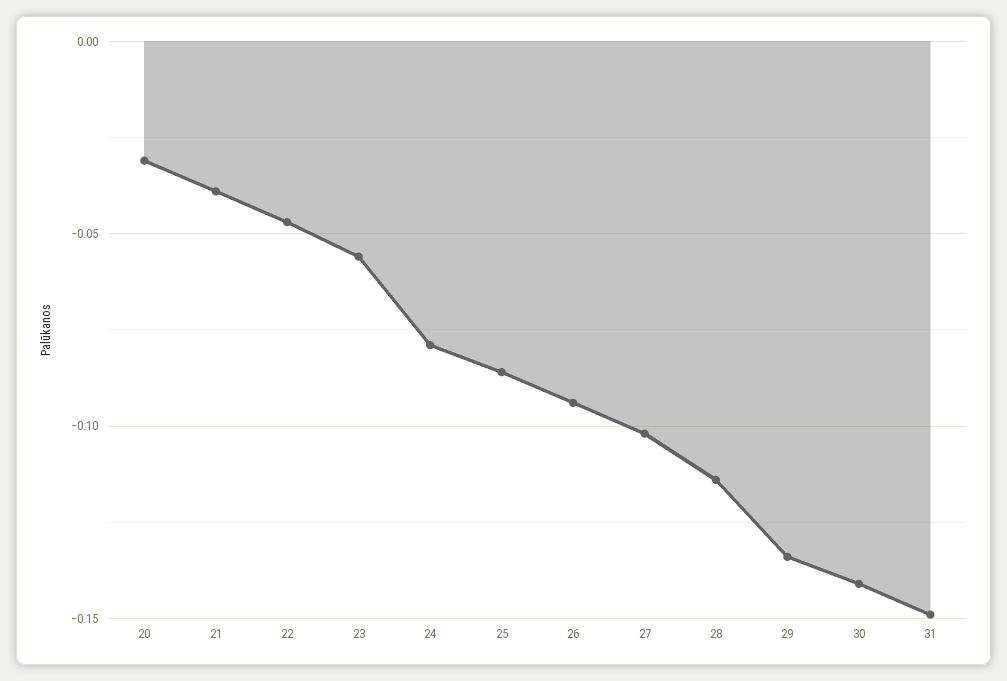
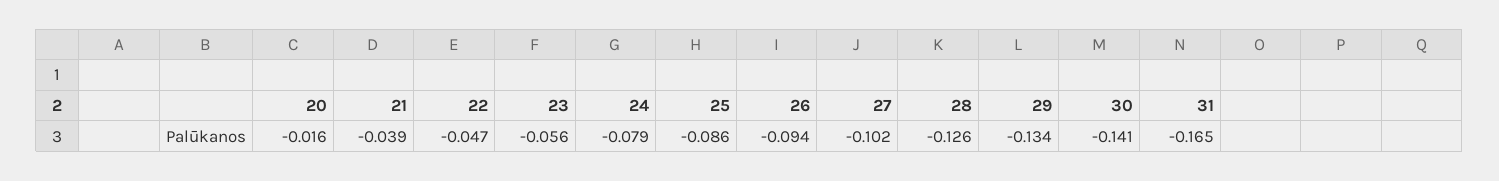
20: -0.03 -> -0.016
28: -0.115 -> -0.126
31: -0.15 -> -0.165

